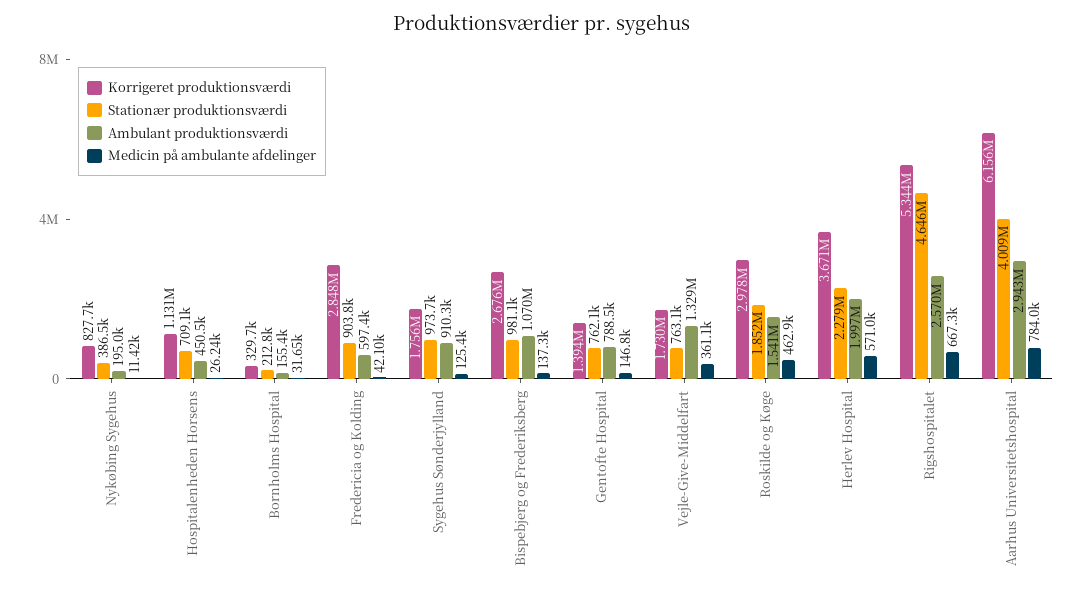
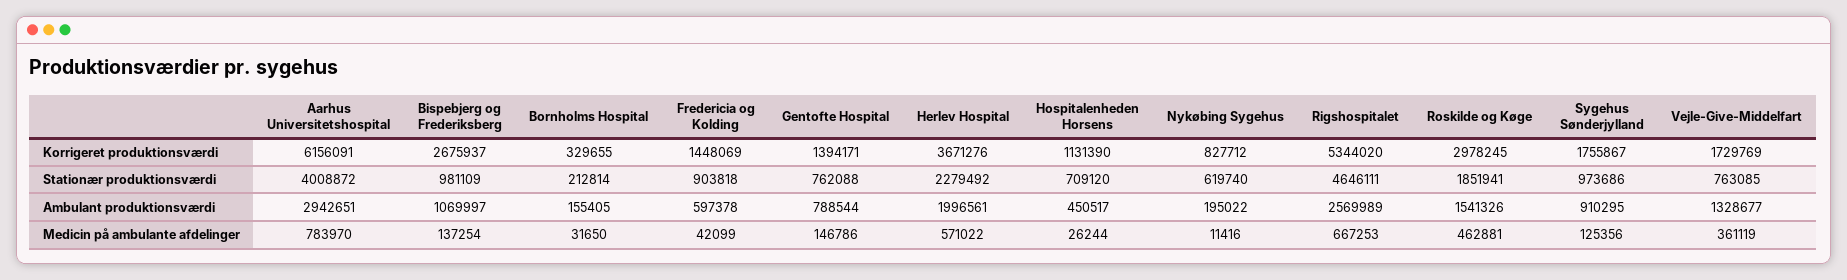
Stationær produktionsværdi, Nykøbing Sygehus: 386500 -> 619740
Korrigeret produktionsværdi, Fredericia og Kolding: 2848000 -> 1448069

